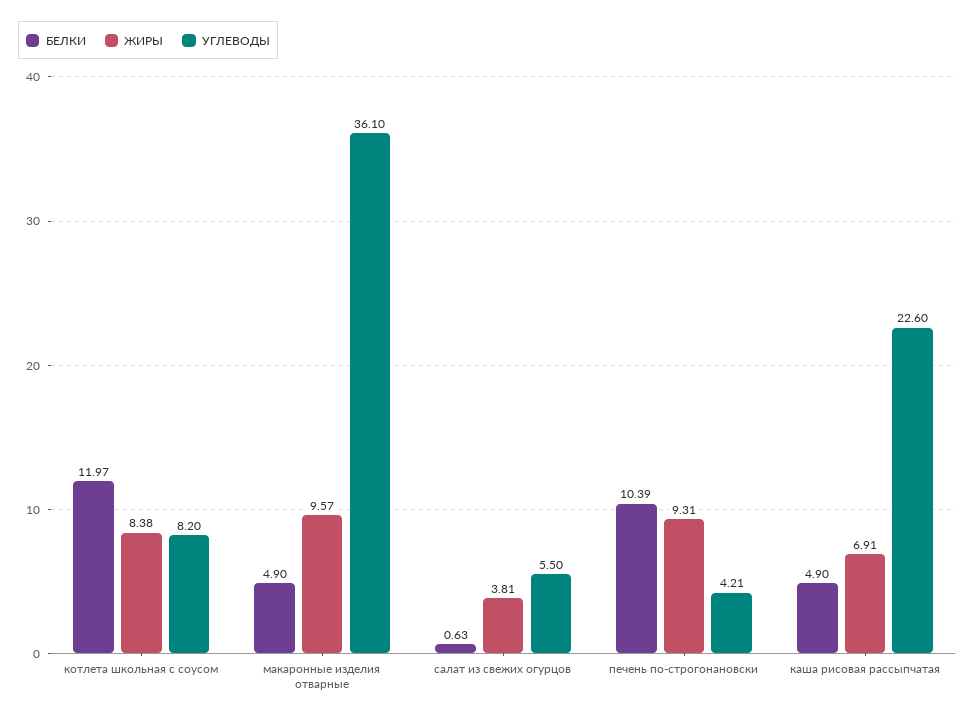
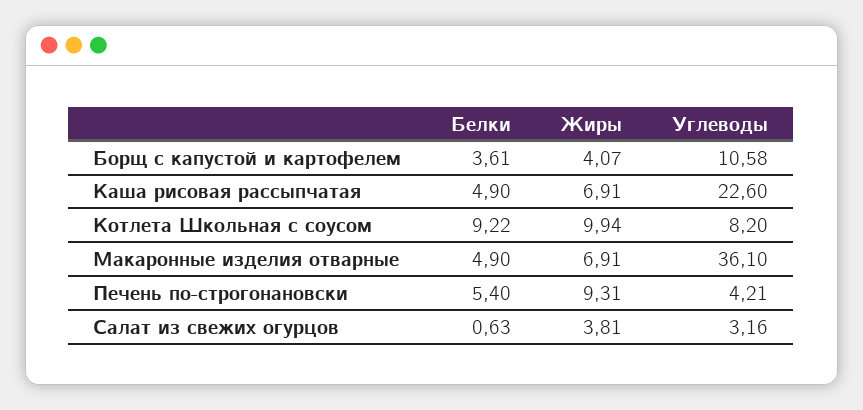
БЕЛКИ, котлета школьная с соусом: 11.97 -> 9.22
ЖИРЫ, котлета школьная с соусом: 8.38 -> 9.94
ЖИРЫ, макаронные изделия отварные: 9.57 -> 6.91
УГЛЕВОДЫ, салат из свежих огурцов: 5.5 -> 3.16
БЕЛКИ, печень по-строгонановски: 10.39 -> 5.4
БЕЛКИ, Борщ с капустой и картофелем: none -> 3.61
ЖИРЫ, Борщ с капустой и картофелем: none -> 4.07
УГЛЕВОДЫ, Борщ с капустой и картофелем: none -> 10.58

